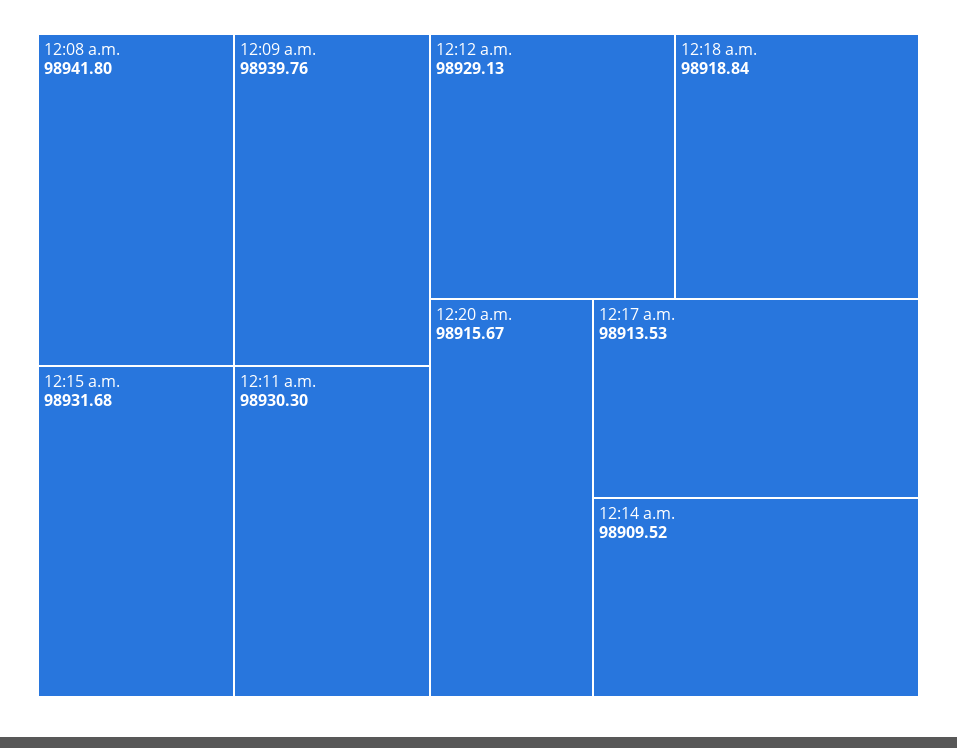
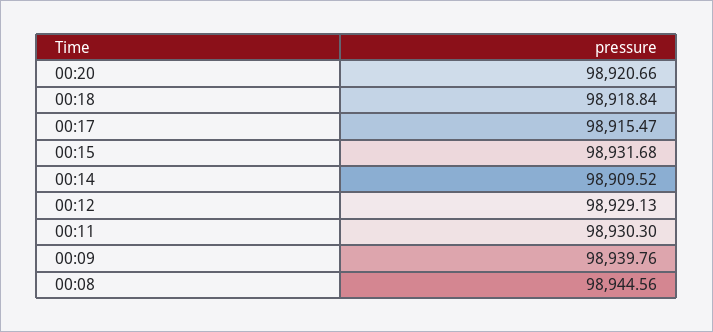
12:08 a.m.: 98941.8 -> 98944.56
12:20 a.m.: 98915.67 -> 98920.66
12:17 a.m.: 98913.53 -> 98915.47

